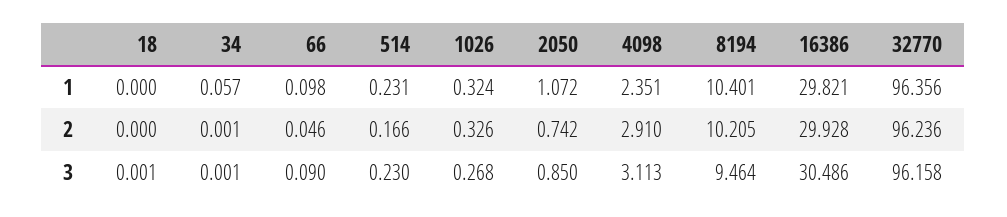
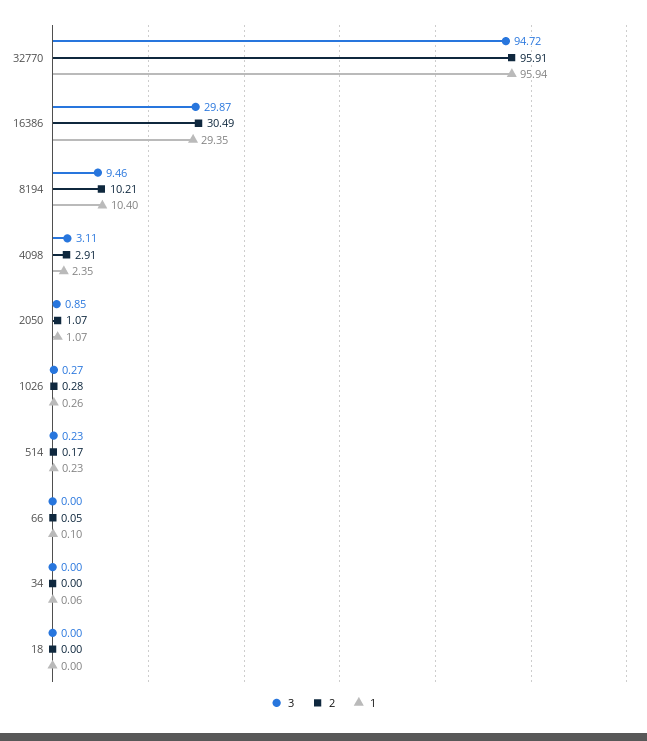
1, 1026: 0.324 -> 0.26
1, 16386: 29.821 -> 29.35
1, 32770: 96.356 -> 95.94
2, 1026: 0.326 -> 0.28
2, 2050: 0.742 -> 1.07
2, 16386: 29.928 -> 30.49
2, 32770: 96.236 -> 95.91
3, 66: 0.09 -> 0
3, 16386: 30.486 -> 29.87
3, 32770: 96.158 -> 94.72

